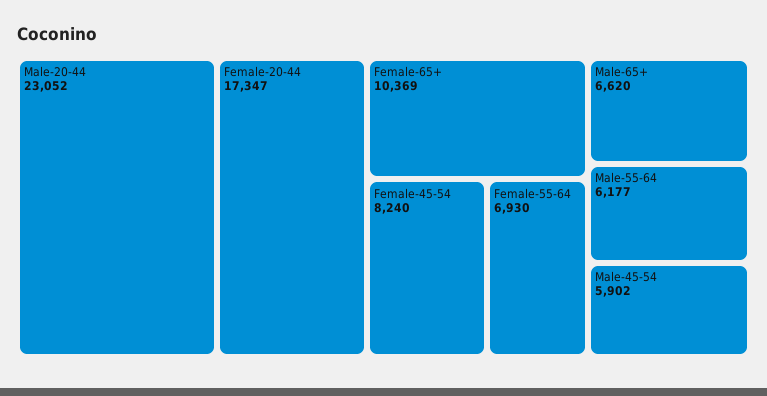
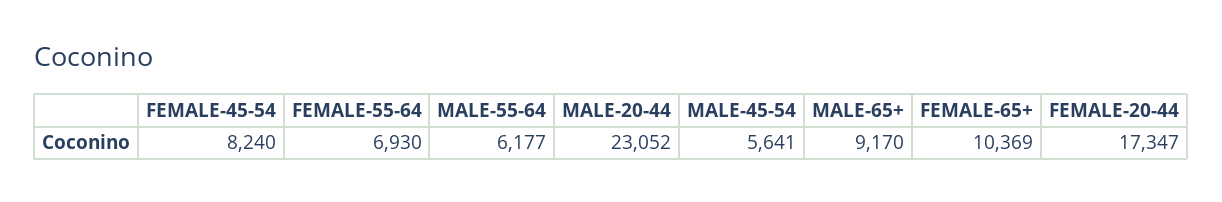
Male-65+: 6620 -> 9170
Male-45-54: 5902 -> 5641

